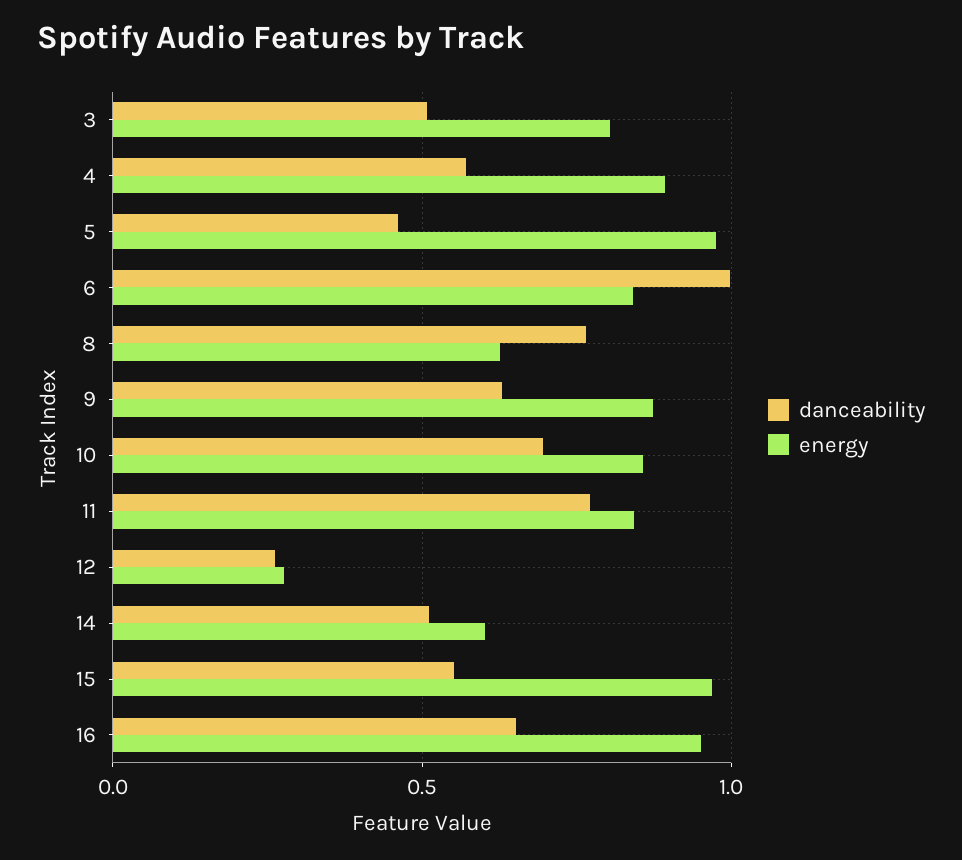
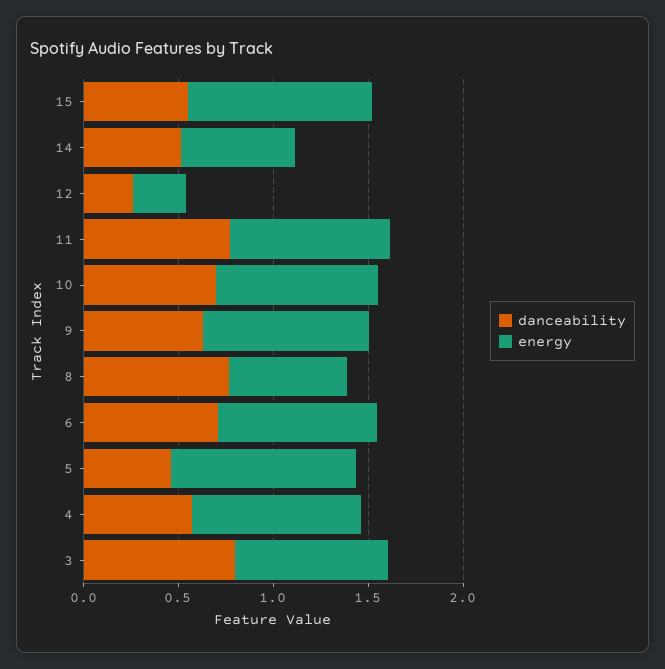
danceability, 3: 0.5 -> 0.8
danceability, 6: 1 -> 0.7
danceability, 16: 0.65 -> none
energy, 16: 0.95 -> none

